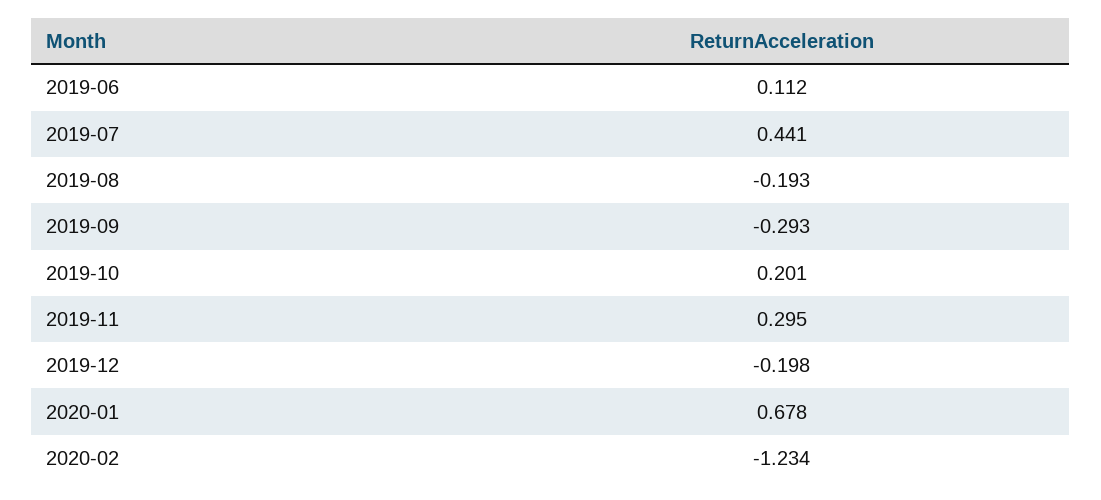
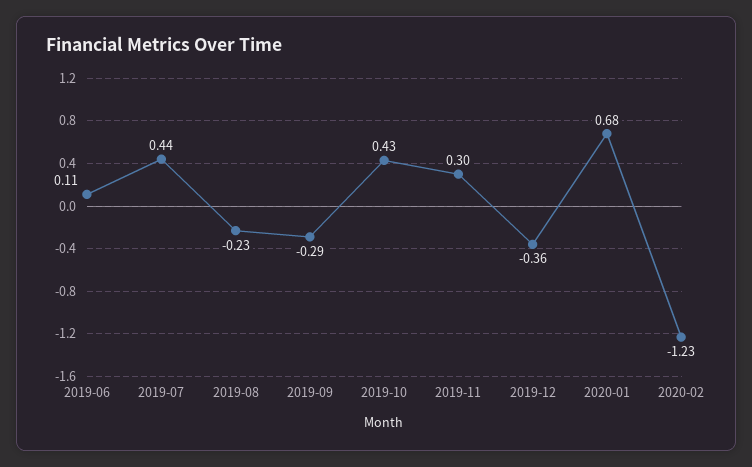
2019-08: -0.193 -> -0.23
2019-10: 0.201 -> 0.43
2019-12: -0.198 -> -0.36

